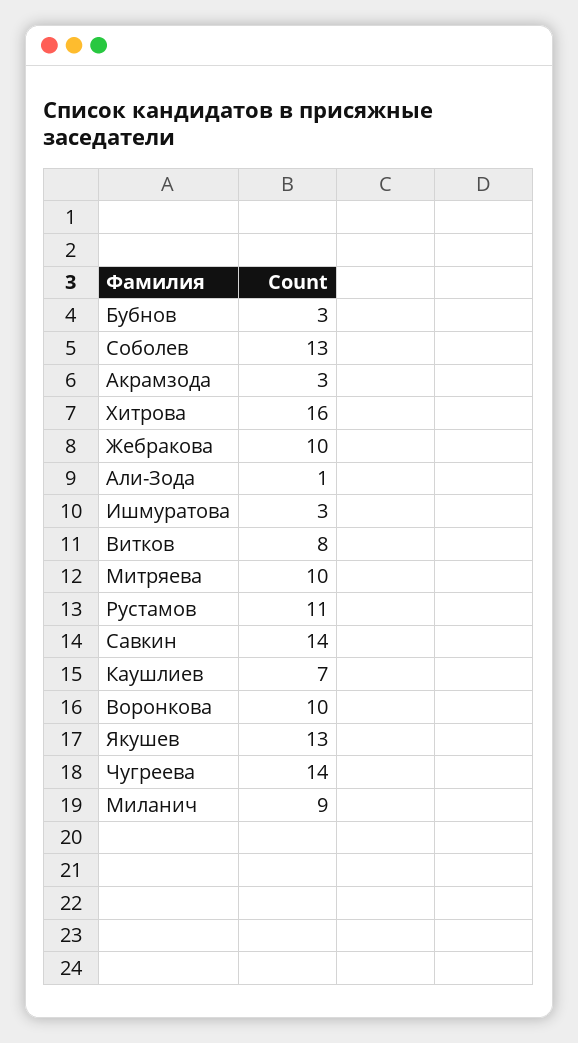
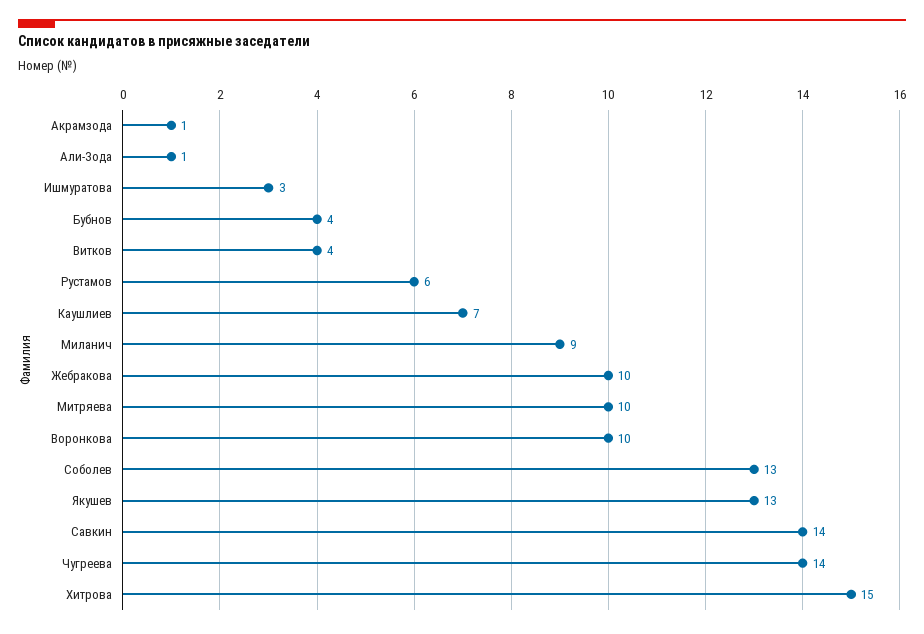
Бубнов: 3 -> 4
Акрамзода: 3 -> 1
Хитрова: 16 -> 15
Витков: 8 -> 4
Рустамов: 11 -> 6

